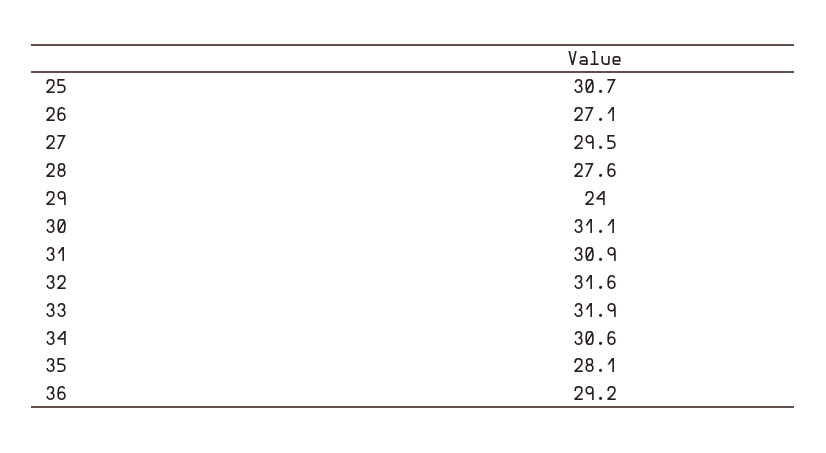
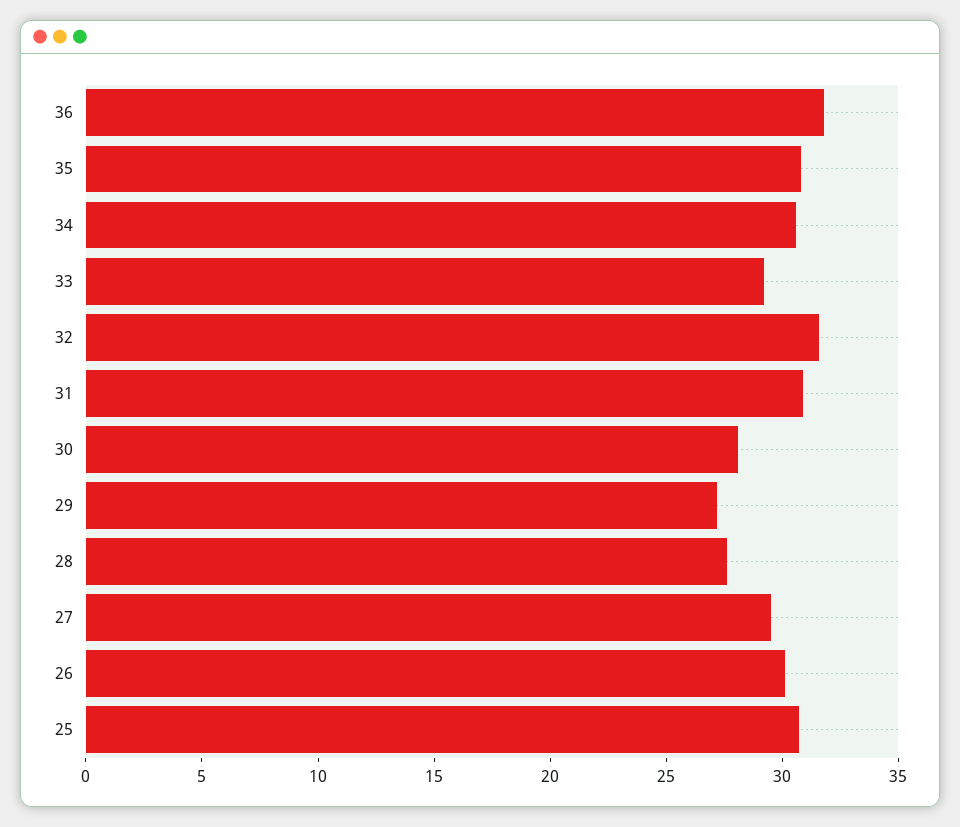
26: 27.1 -> 30
29: 24 -> 27
30: 31.1 -> 28
33: 31.9 -> 29
35: 28.1 -> 31
36: 29.2 -> 32

